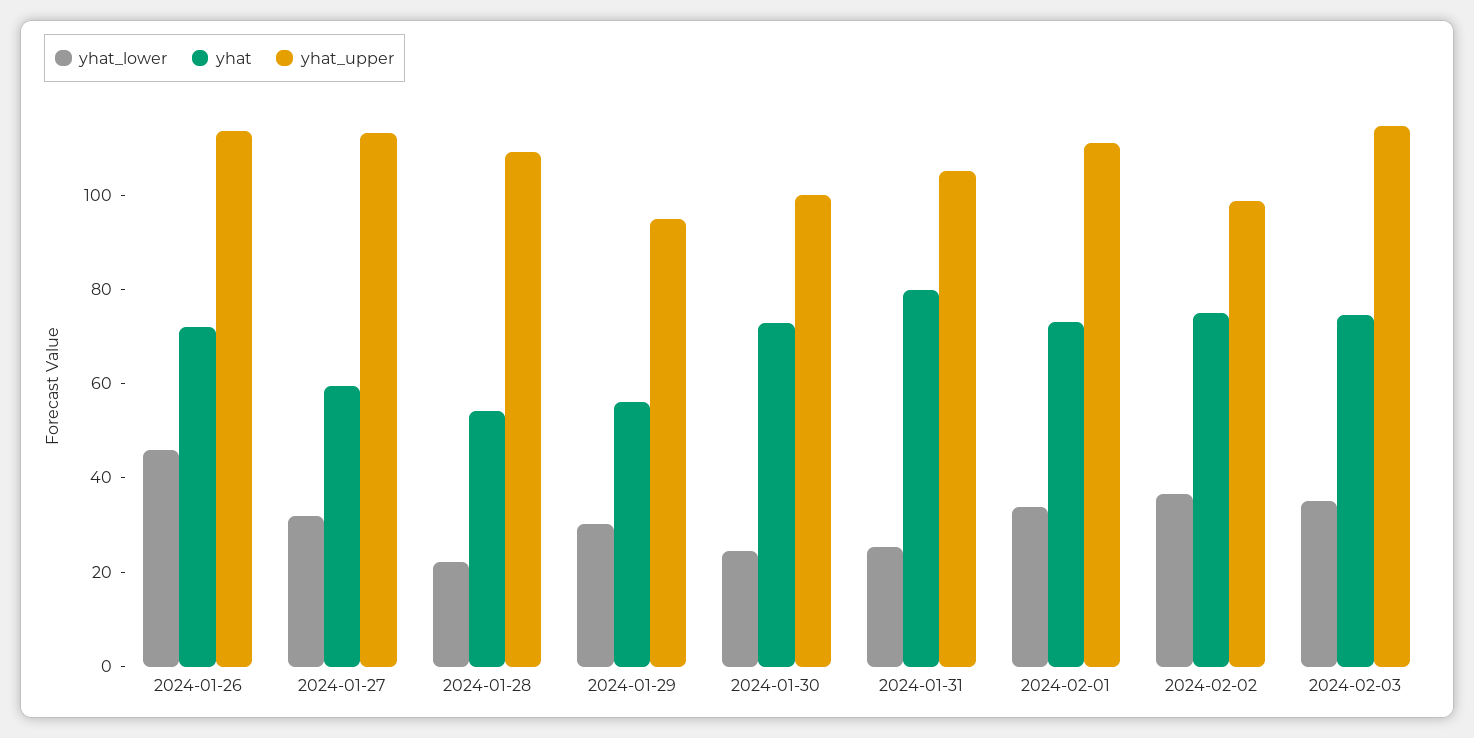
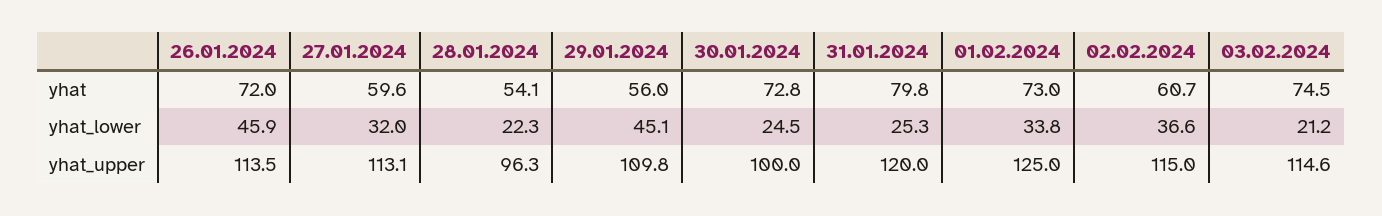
yhat_upper, 2024-01-28: 110 -> 96.3
yhat_lower, 2024-01-29: 30 -> 45.1
yhat_upper, 2024-01-29: 95 -> 109.8
yhat_upper, 2024-01-31: 105 -> 120
yhat_upper, 2024-02-01: 110 -> 125
yhat, 2024-02-02: 75 -> 60.7
yhat_upper, 2024-02-02: 100 -> 115
yhat_lower, 2024-02-03: 35 -> 21.2

